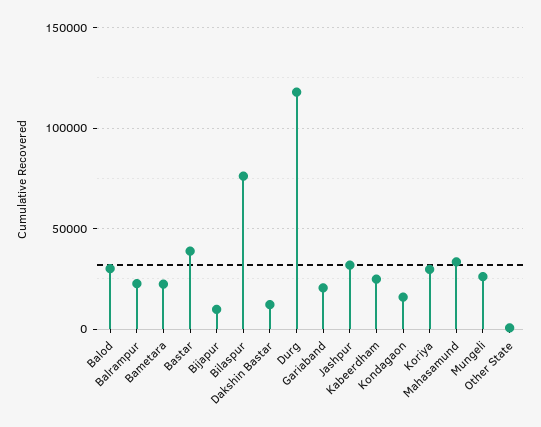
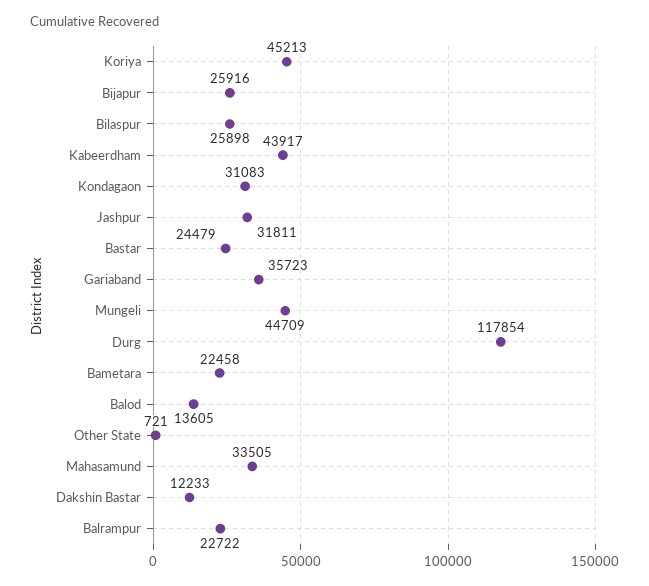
Balod: 30000 -> 13605
Bastar: 40000 -> 24479
Bijapur: 10000 -> 25916
Bilaspur: 75000 -> 25898
Gariaband: 20000 -> 35723
Kabeerdham: 25000 -> 43917
Kondagaon: 15000 -> 31083
Koriya: 30000 -> 45213
Mungeli: 25000 -> 44709

